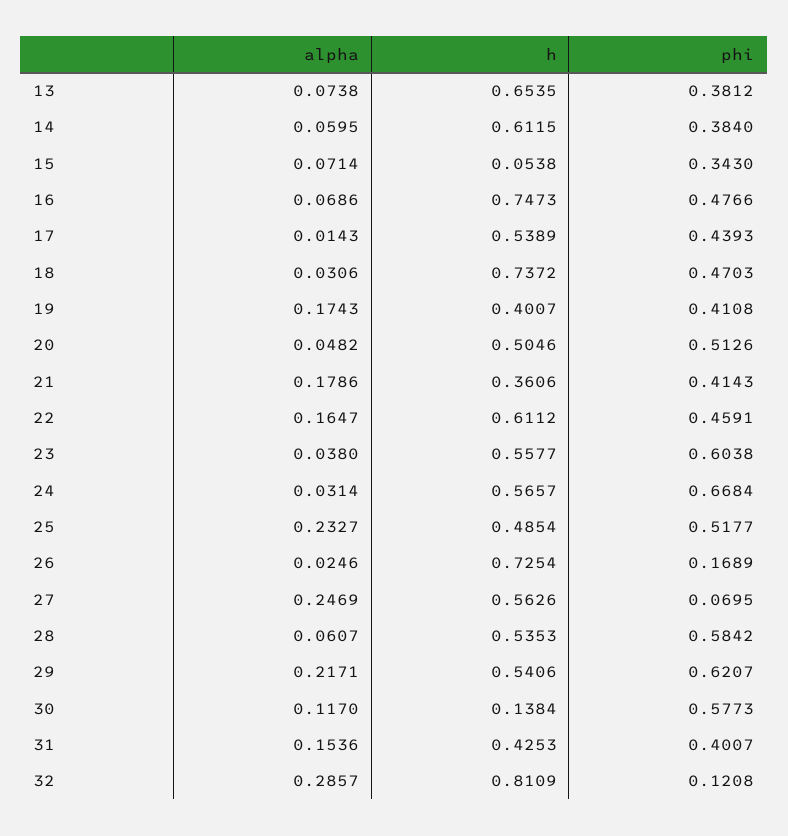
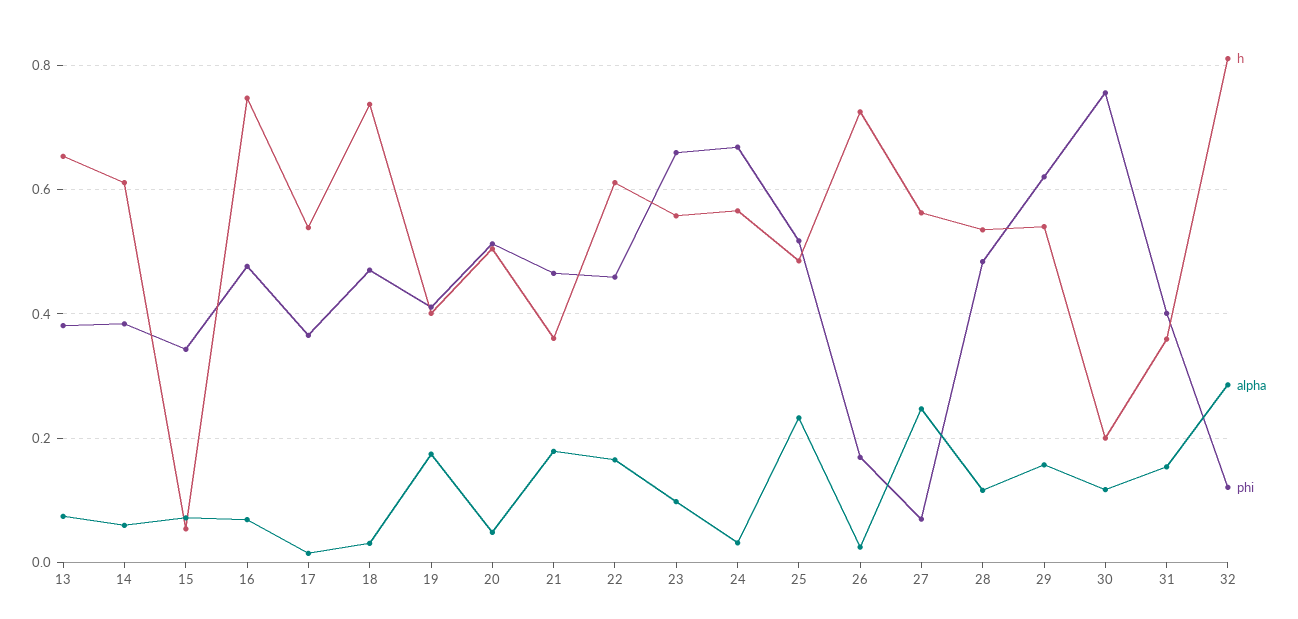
phi, 17: 0.4393 -> 0.36
phi, 21: 0.4143 -> 0.46
alpha, 23: 0.038 -> 0.1
phi, 23: 0.6038 -> 0.66
alpha, 28: 0.0607 -> 0.12
phi, 28: 0.5842 -> 0.48
alpha, 29: 0.2171 -> 0.16
h, 30: 0.1384 -> 0.2
phi, 30: 0.5773 -> 0.76
h, 31: 0.4253 -> 0.36

